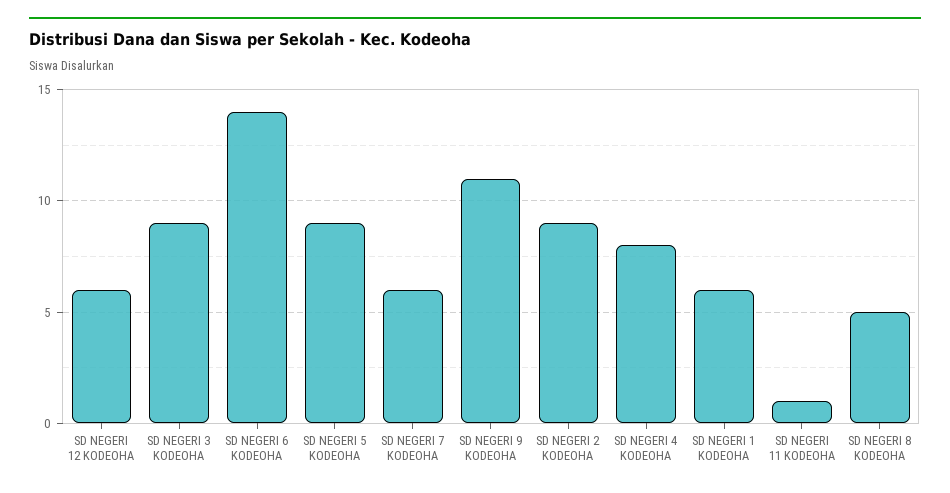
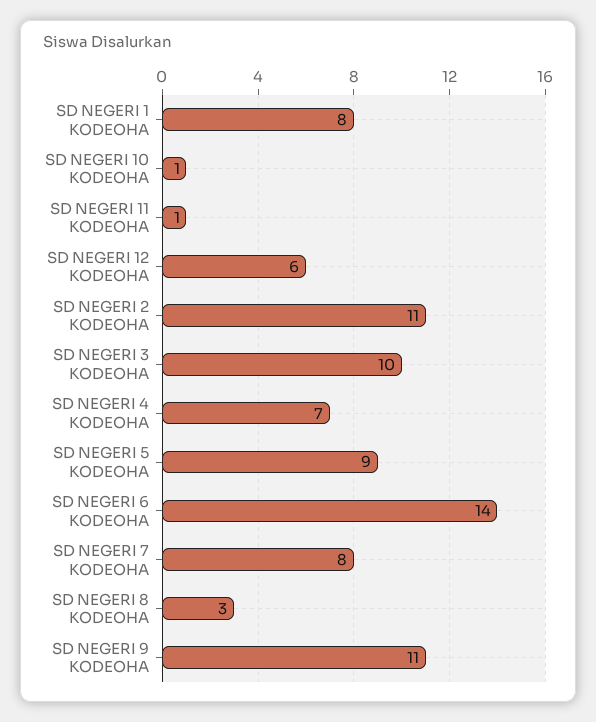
SD NEGERI 3 KODEOHA: 9 -> 10
SD NEGERI 7 KODEOHA: 6 -> 8
SD NEGERI 2 KODEOHA: 9 -> 11
SD NEGERI 4 KODEOHA: 8 -> 7
SD NEGERI 1 KODEOHA: 6 -> 8
SD NEGERI 8 KODEOHA: 5 -> 3
SD NEGERI 10 KODEOHA: none -> 1

